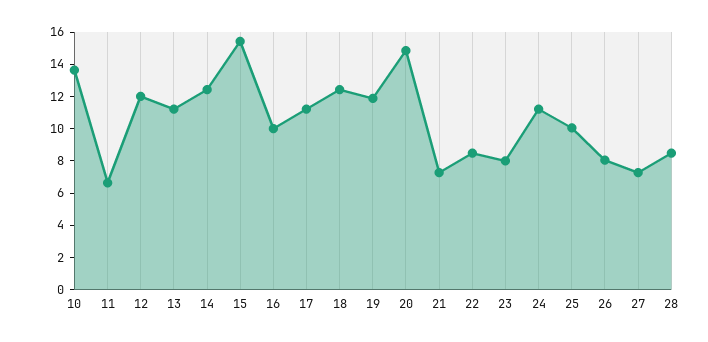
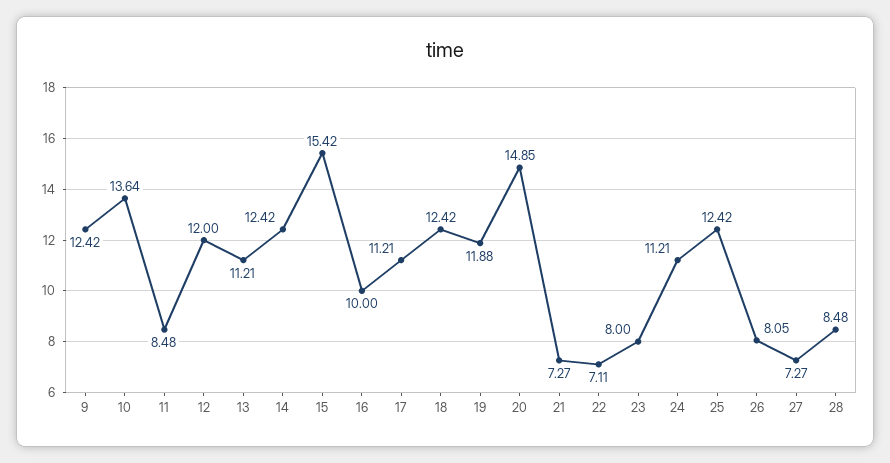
11: 6.5 -> 8.48
22: 8.5 -> 7.11
25: 10 -> 12.42
9: none -> 12.42

